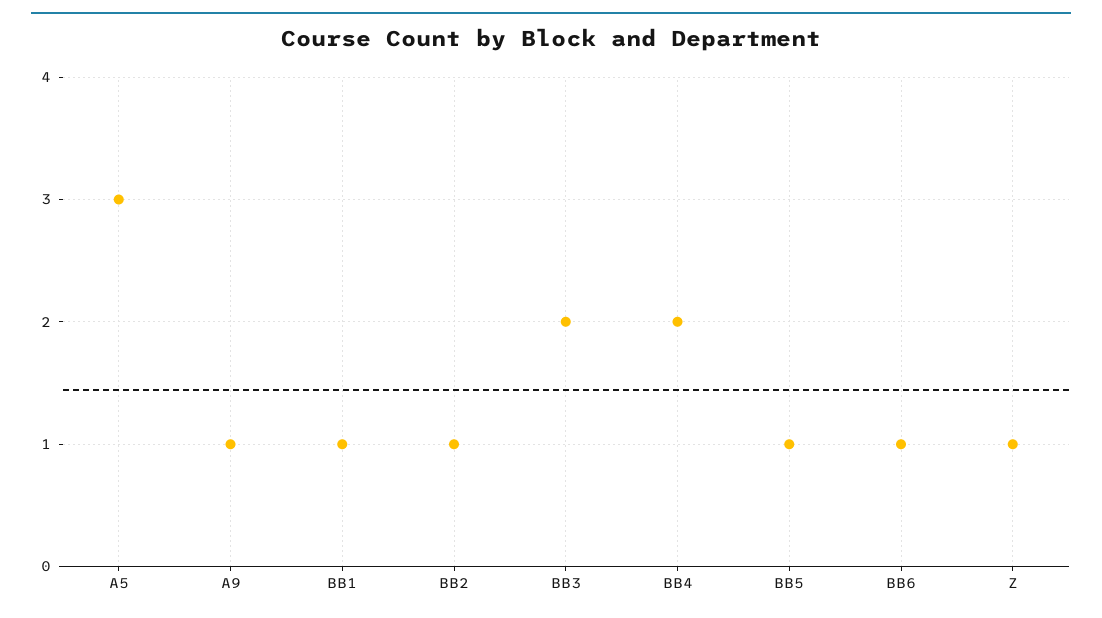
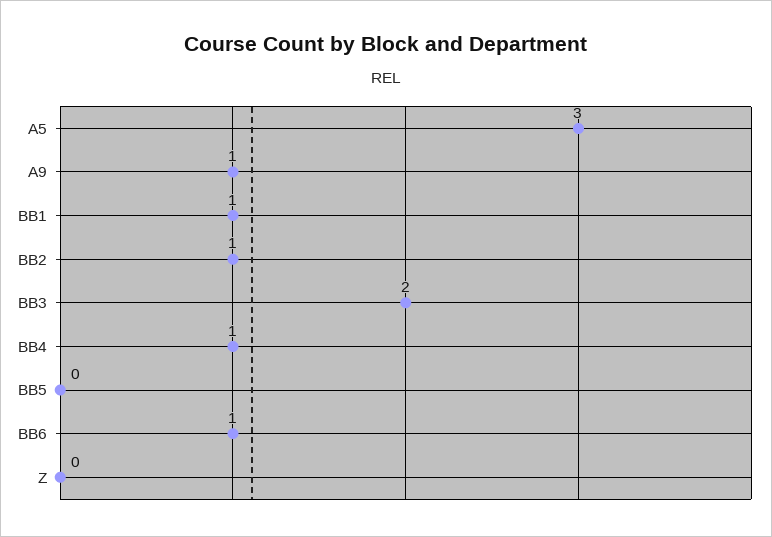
BB4: 2 -> 1
BB5: 1 -> 0
Z: 1 -> 0

